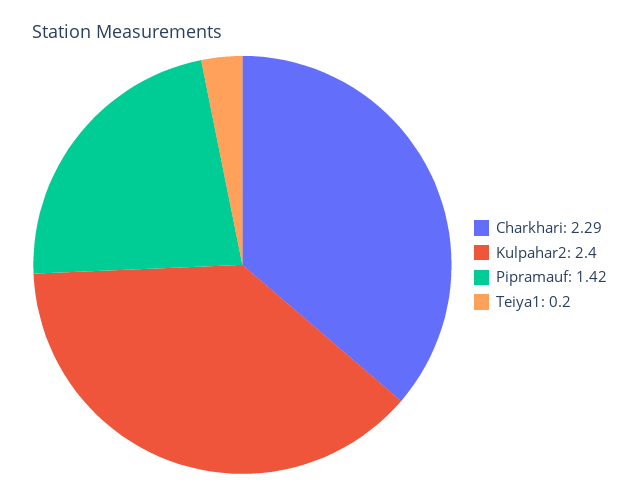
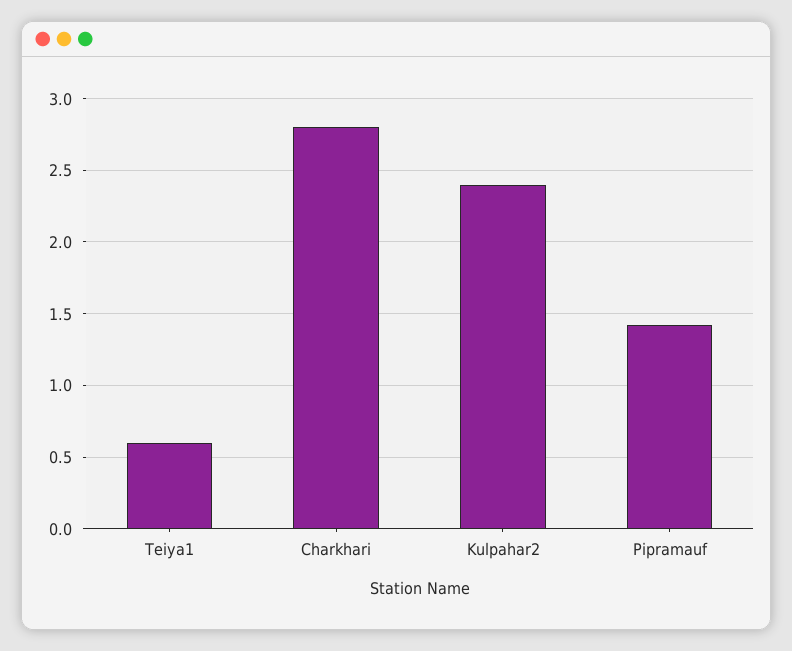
Charkhari: 2.29 -> 2.8
Teiya1: 0.2 -> 0.6

